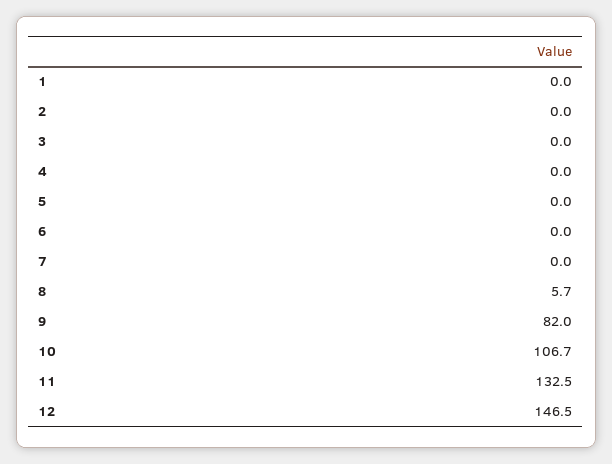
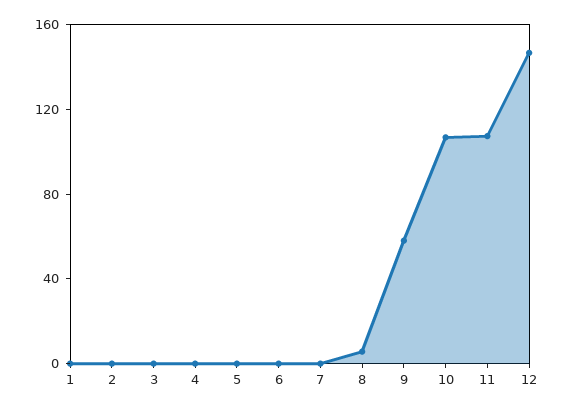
9: 82 -> 60
11: 132.5 -> 110

